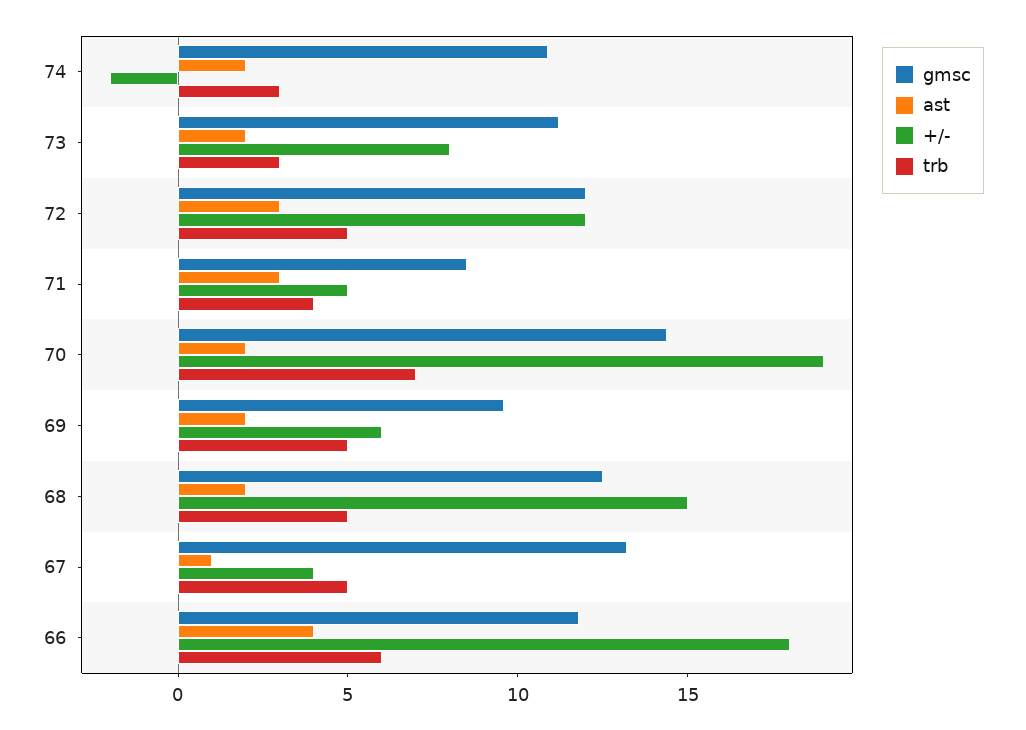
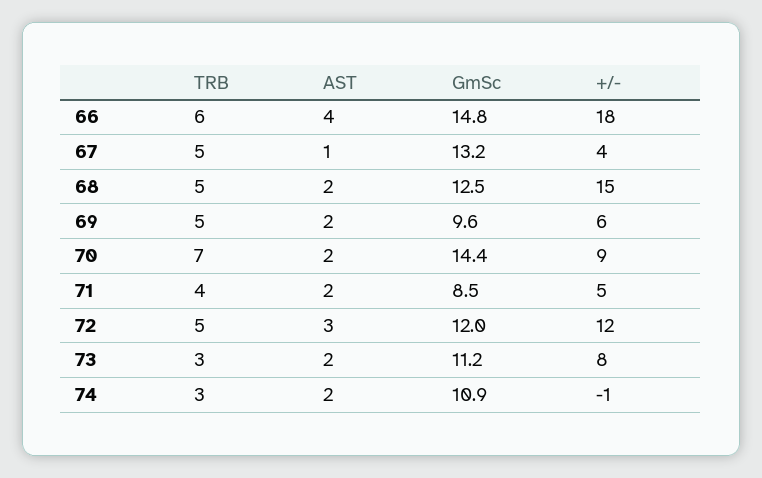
+/-, 74: -2 -> -1
ast, 71: 3 -> 2
+/-, 70: 19 -> 9
gmsc, 66: 12 -> 14.8

